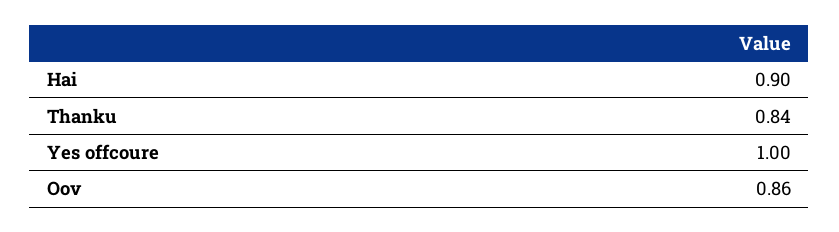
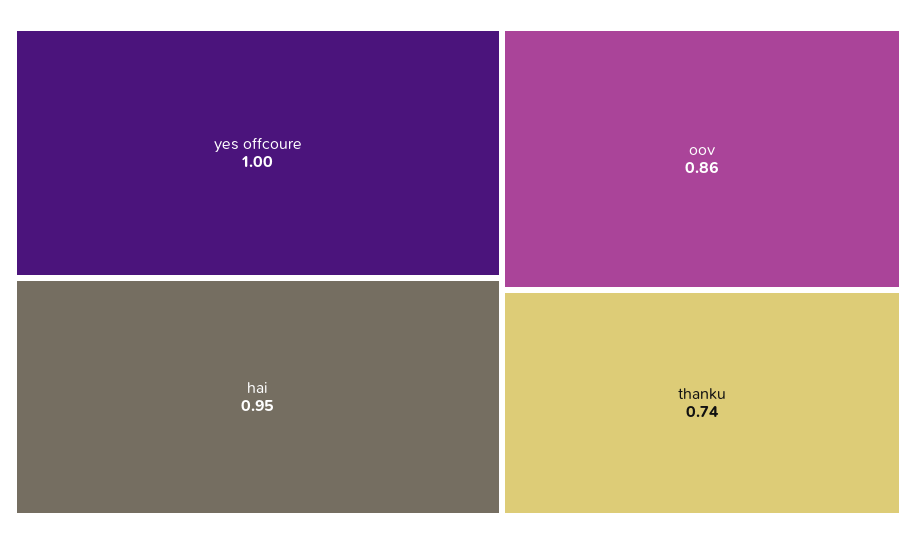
Hai: 0.9 -> 0.95
Thanku: 0.84 -> 0.74

